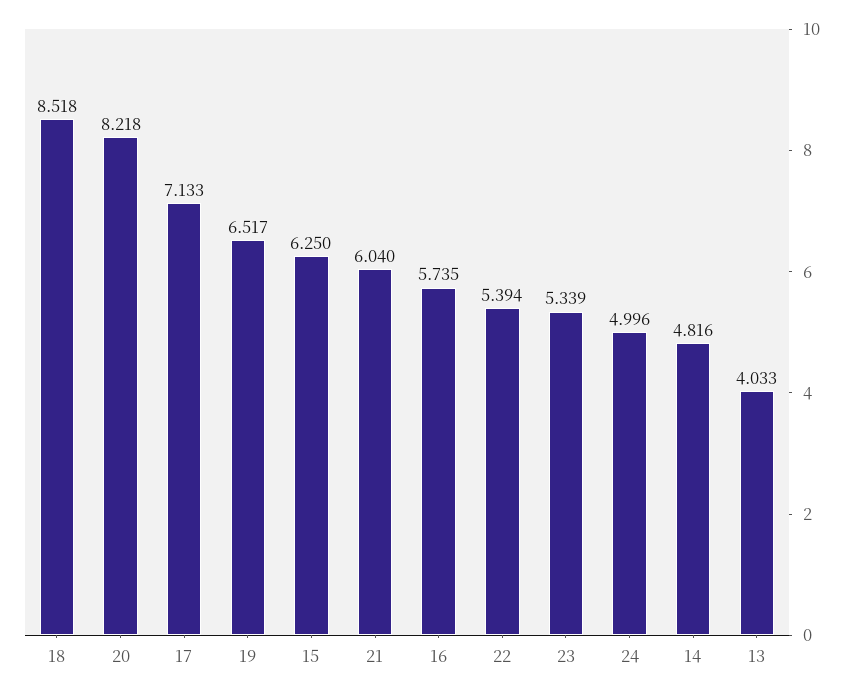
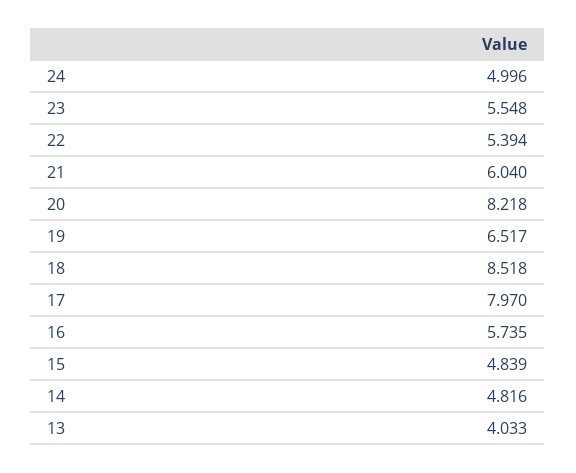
17: 7.133 -> 7.97
15: 6.25 -> 4.839
23: 5.339 -> 5.548

